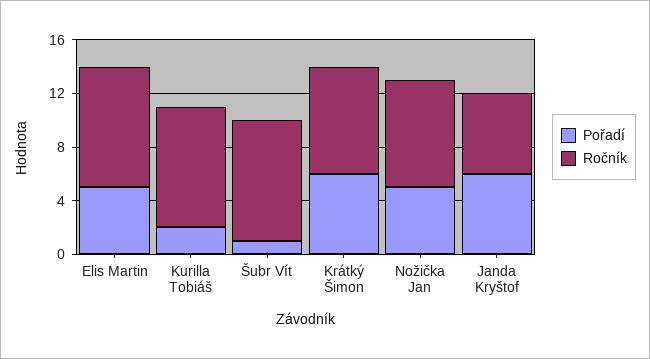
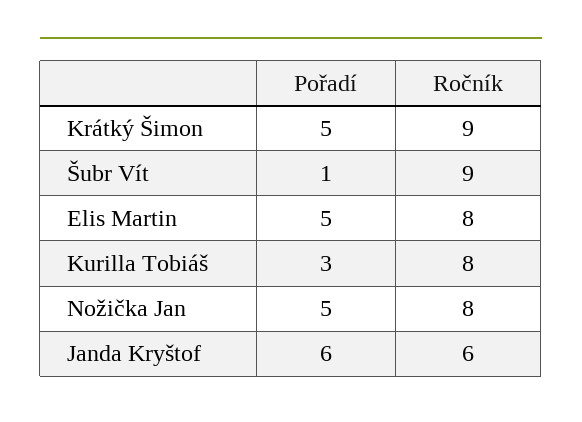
Ročník, Elis Martin: 9 -> 8
Pořadí, Kurilla Tobiáš: 2 -> 3
Ročník, Kurilla Tobiáš: 9 -> 8
Pořadí, Krátký Šimon: 6 -> 5
Ročník, Krátký Šimon: 8 -> 9

